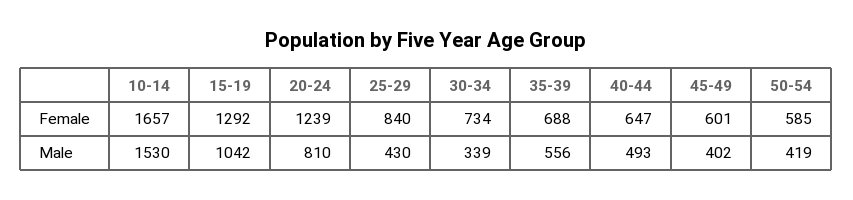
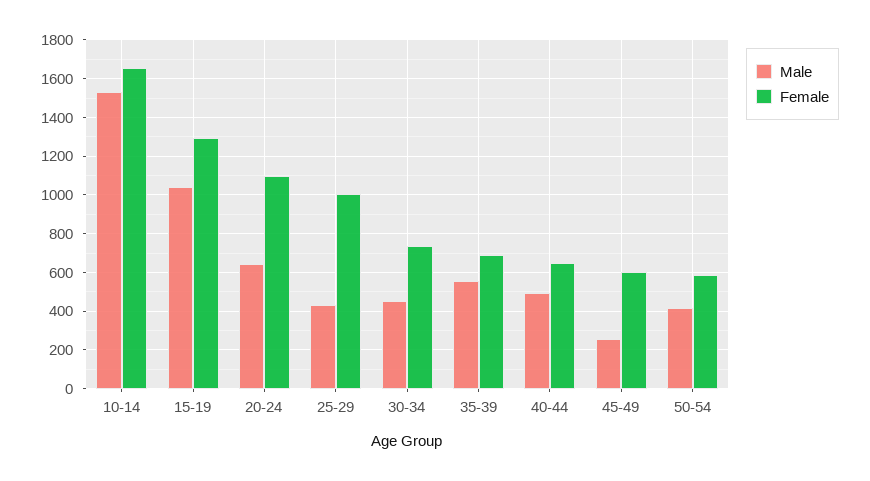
Female, 20-24: 1239 -> 1100
Female, 25-29: 840 -> 1000
Male, 20-24: 810 -> 650
Male, 30-34: 339 -> 450
Male, 45-49: 402 -> 250

